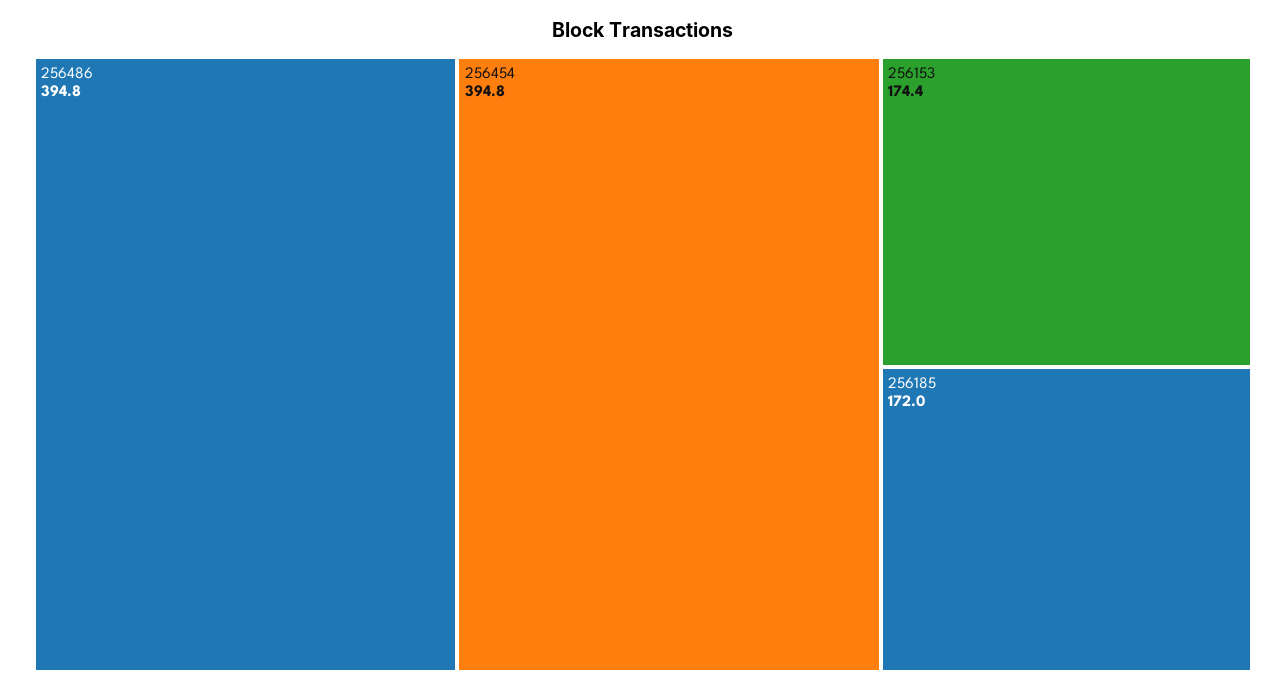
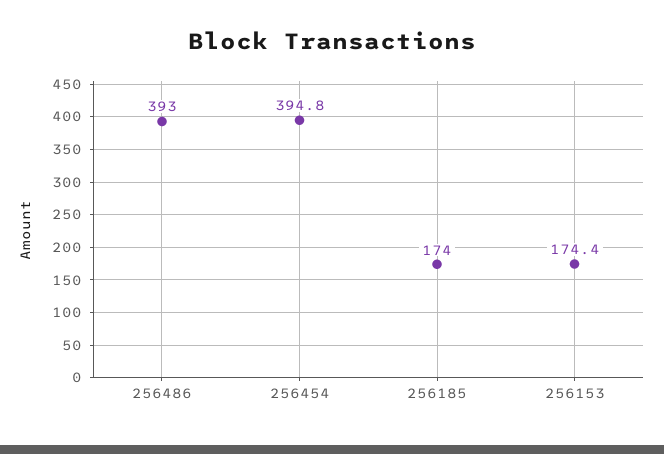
256486: 394.8 -> 393
256185: 172 -> 174

